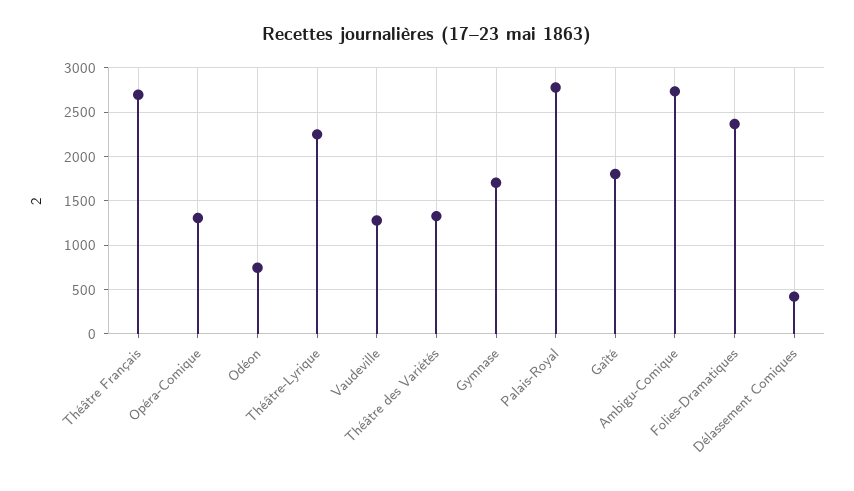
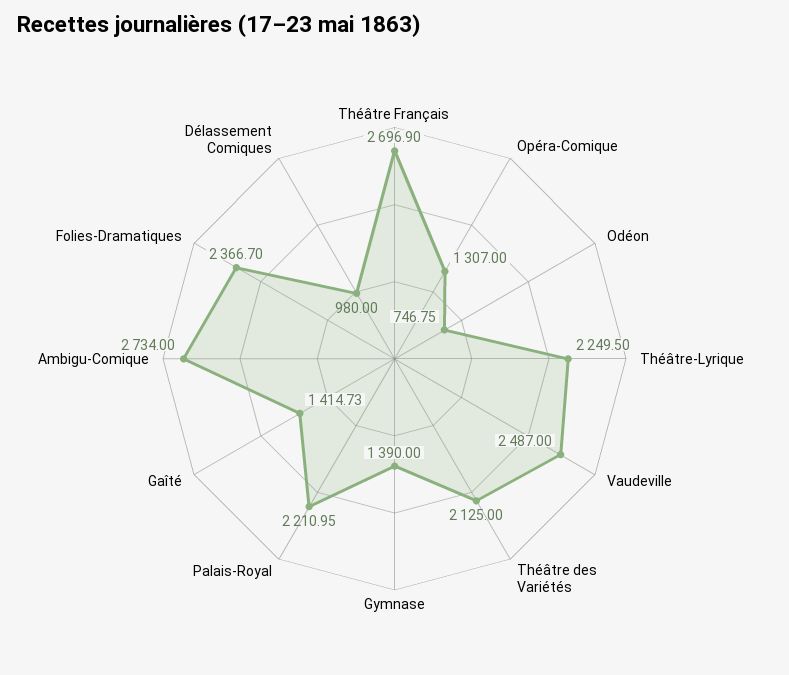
Vaudeville: 1300 -> 2487
Théâtre des Variétés: 1300 -> 2125
Gymnase: 1700 -> 1390
Palais-Royal: 2800 -> 2210.95
Gaîté: 1800 -> 1414.73
Délassement Comiques: 400 -> 980

